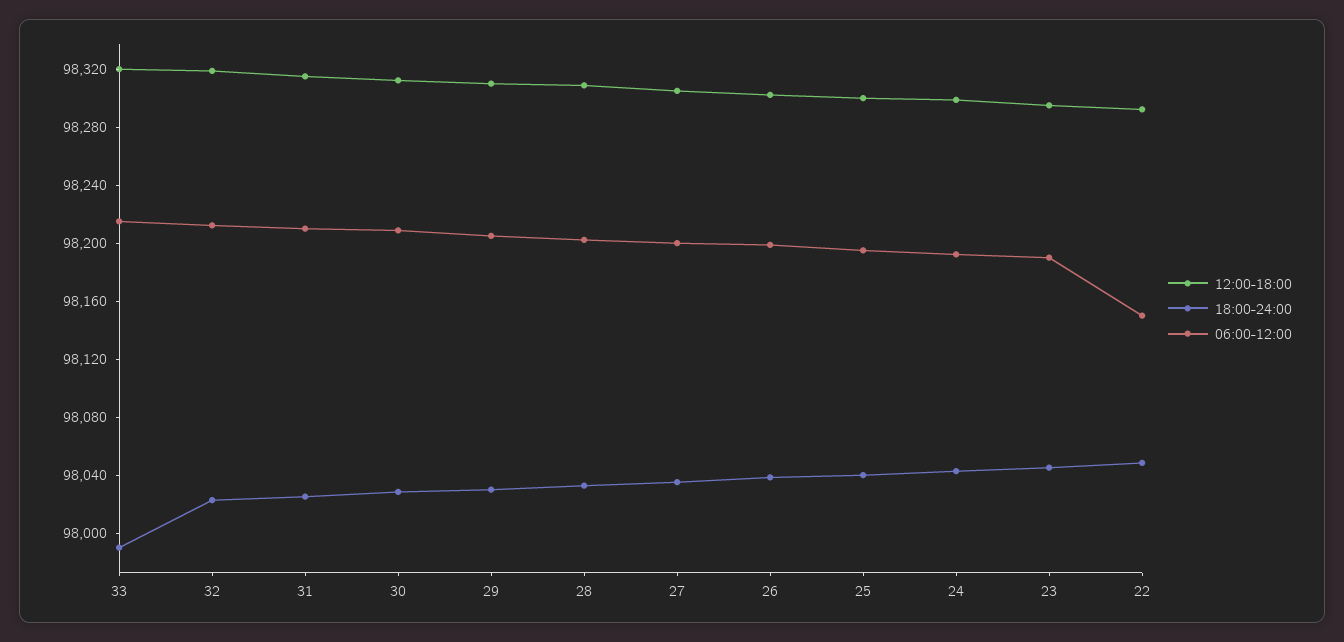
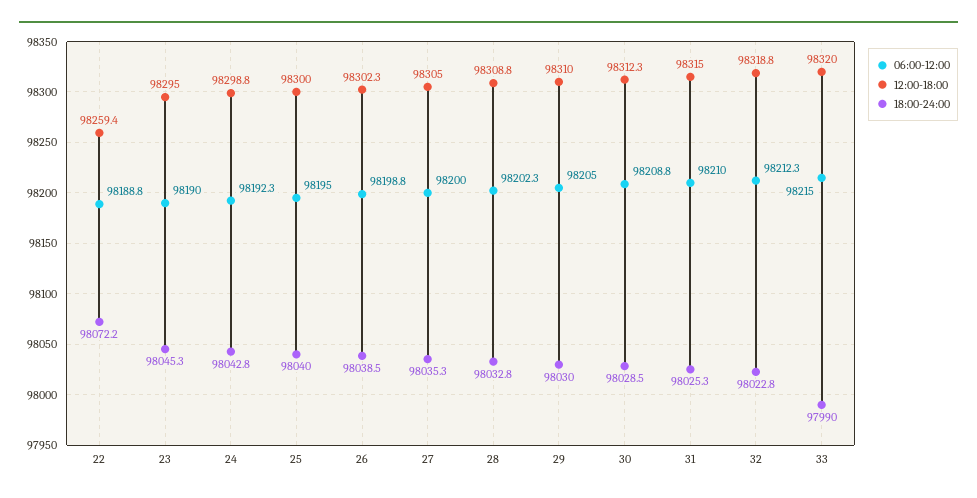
12:00-18:00, 22: 98290 -> 98259.4
18:00-24:00, 22: 98050 -> 98072.2
06:00-12:00, 22: 98150 -> 98188.8

